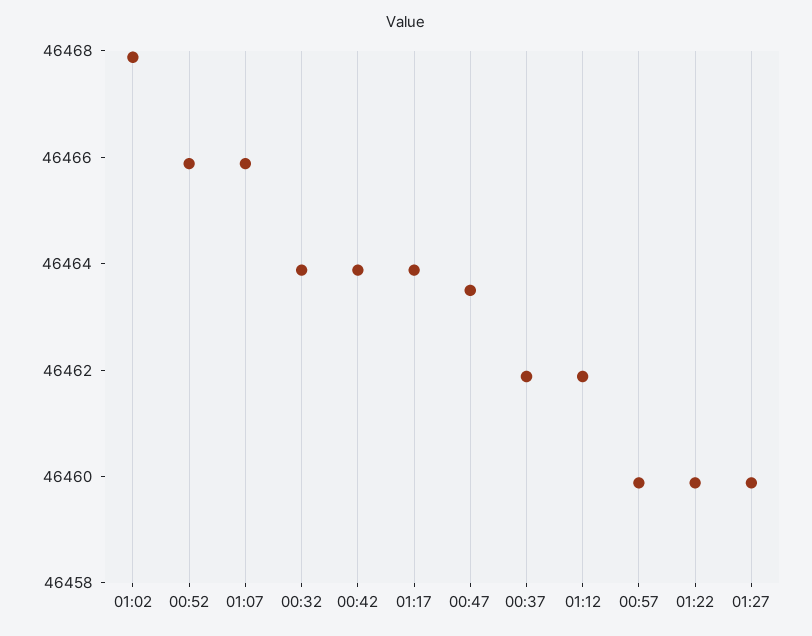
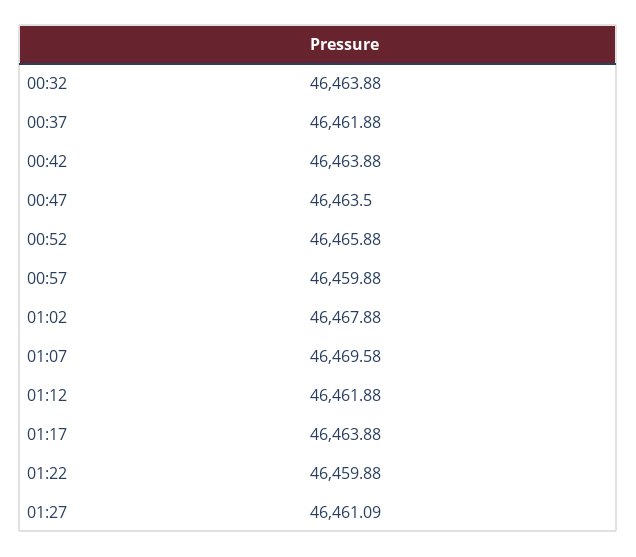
01:07: 46466 -> 46469.58
01:27: 46460 -> 46461.09

